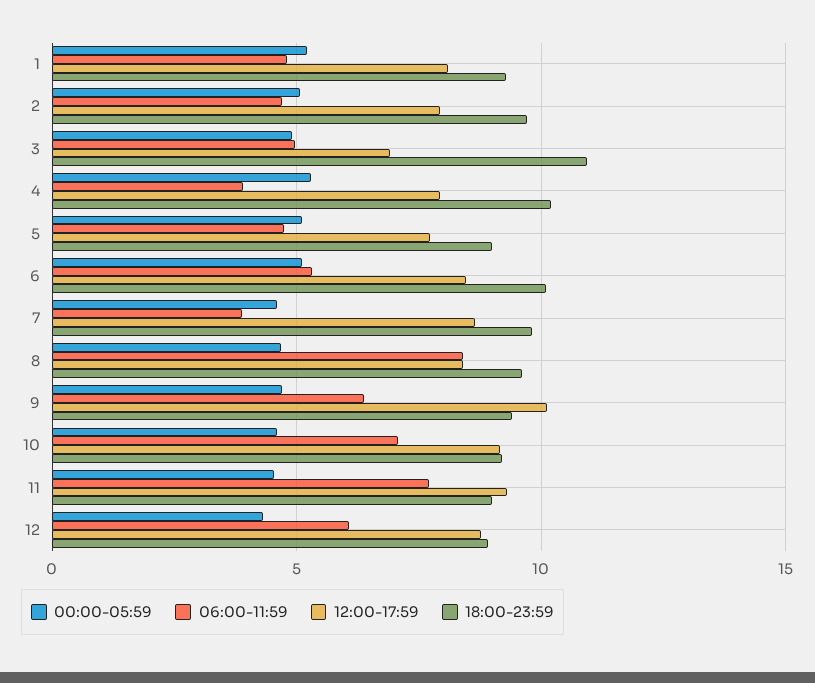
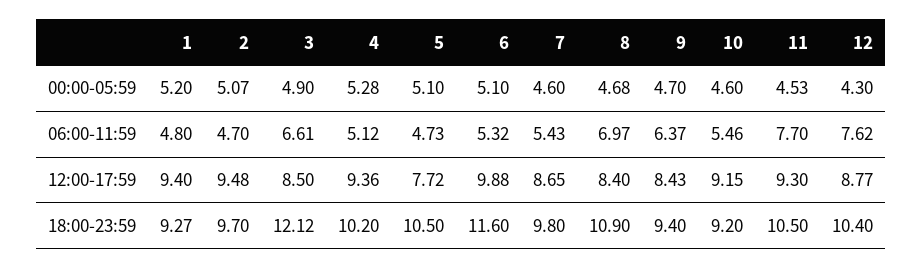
12:00-17:59, 1: 8 -> 9.4
12:00-17:59, 2: 8 -> 9.48
06:00-11:59, 3: 5 -> 6.61
12:00-17:59, 3: 7 -> 8.5
18:00-23:59, 3: 11 -> 12.12
06:00-11:59, 4: 4 -> 5.12
12:00-17:59, 4: 8 -> 9.36
18:00-23:59, 5: 9 -> 10.5
12:00-17:59, 6: 8.5 -> 9.88
18:00-23:59, 6: 10 -> 11.6
06:00-11:59, 7: 4 -> 5.43
06:00-11:59, 8: 8.5 -> 6.97
18:00-23:59, 8: 9.5 -> 10.9
12:00-17:59, 9: 10 -> 8.43
06:00-11:59, 10: 7 -> 5.46
18:00-23:59, 11: 9 -> 10.5
06:00-11:59, 12: 6 -> 7.62
18:00-23:59, 12: 9 -> 10.4

